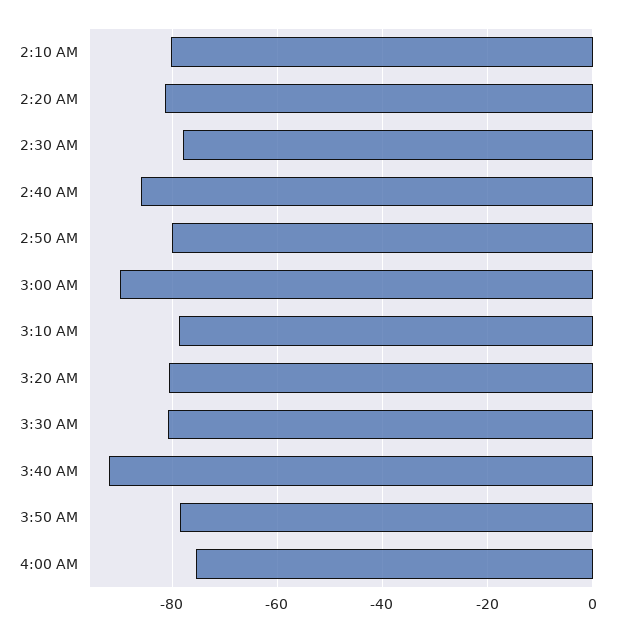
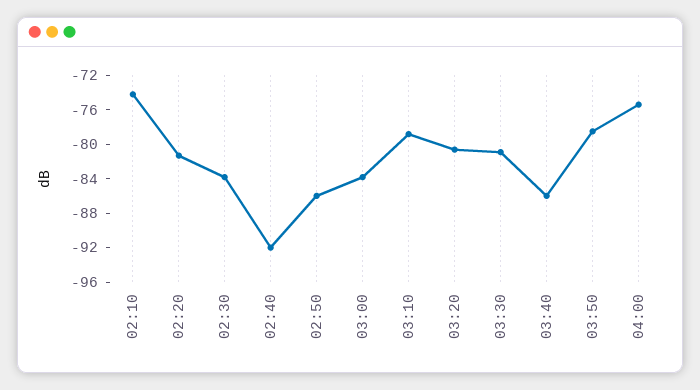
2:10 AM: -80 -> -74
2:30 AM: -78 -> -84
2:40 AM: -86 -> -92
2:50 AM: -80 -> -86
3:00 AM: -90 -> -84
3:40 AM: -92 -> -86

